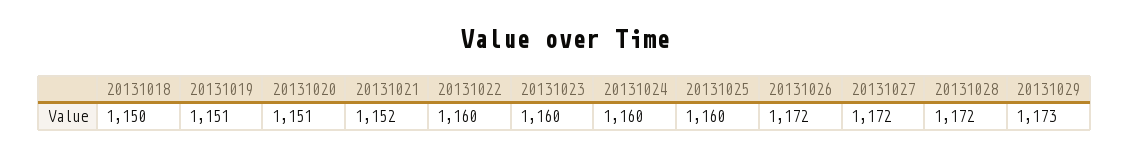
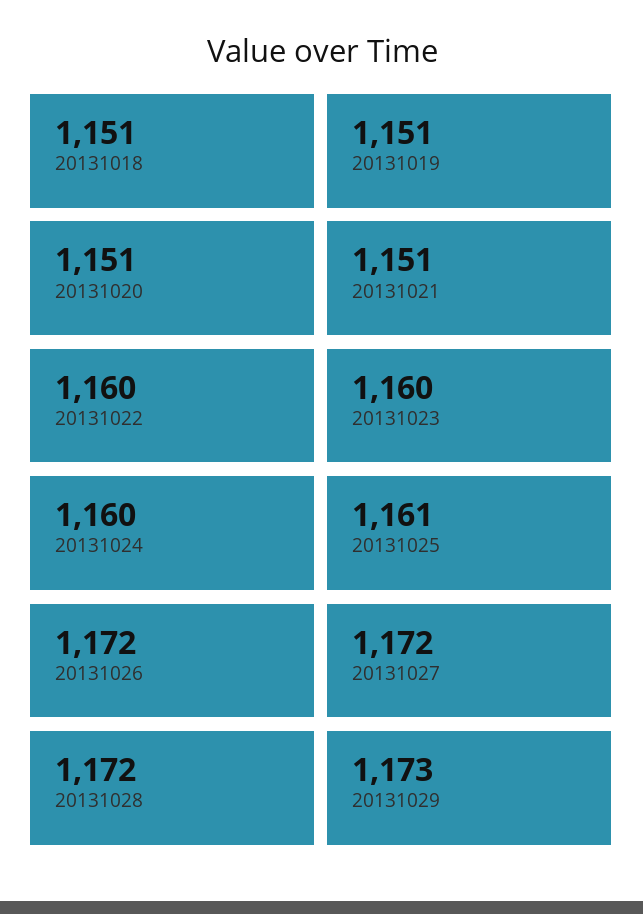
20131018: 1150 -> 1151
20131021: 1152 -> 1151
20131025: 1160 -> 1161

